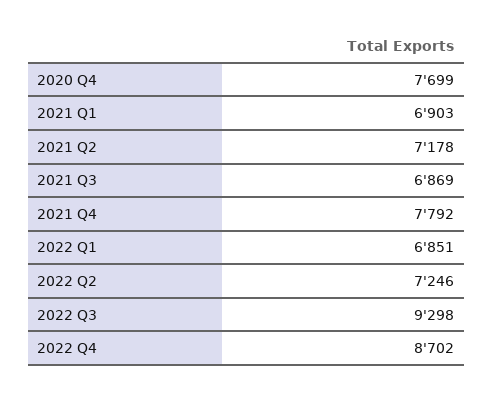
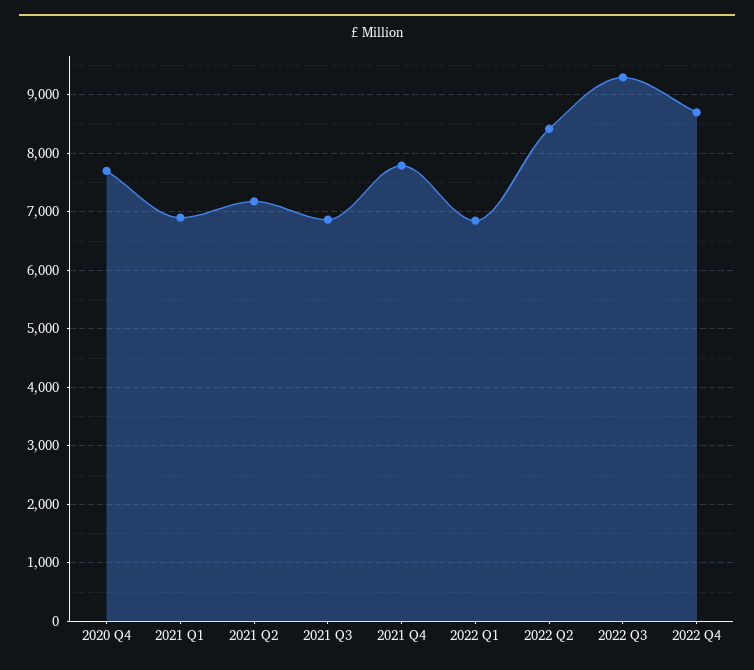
2022 Q2: 7246 -> 8400

